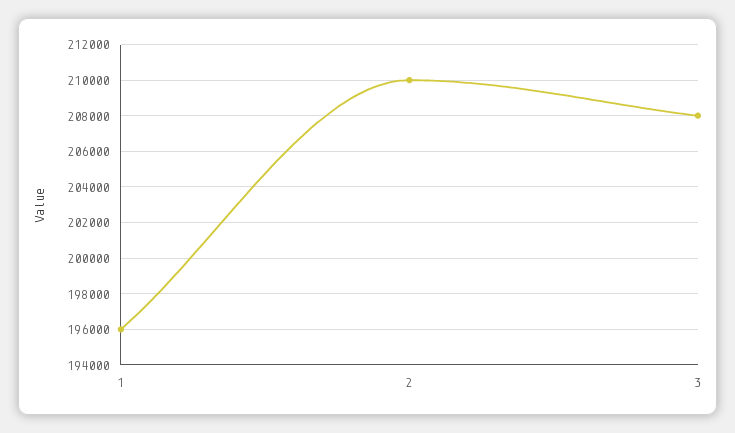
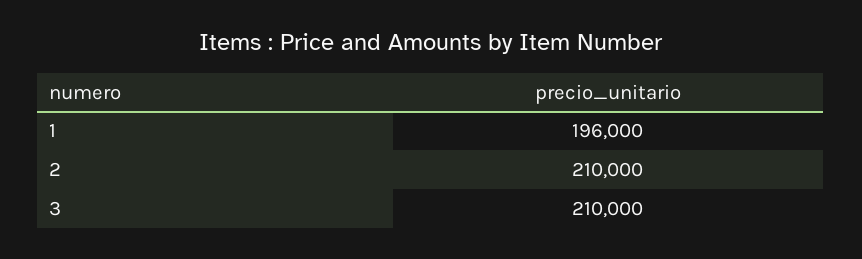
3: 208000 -> 210000

